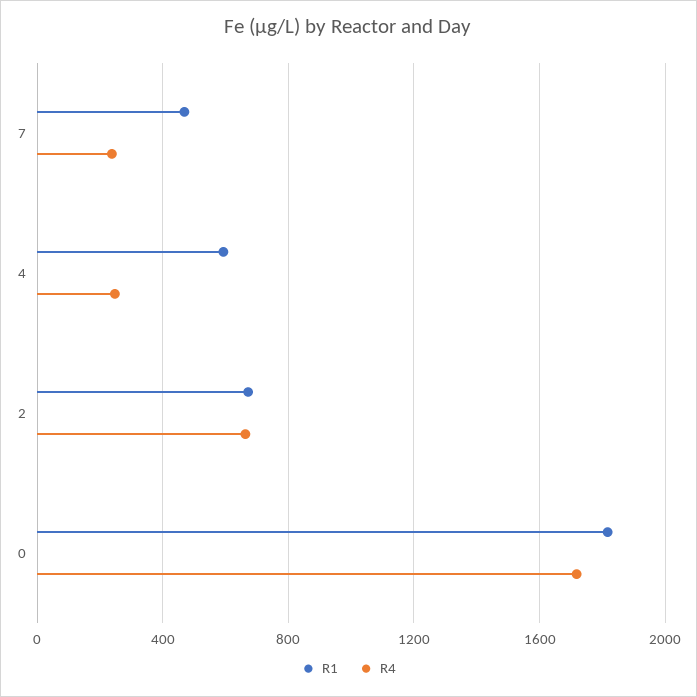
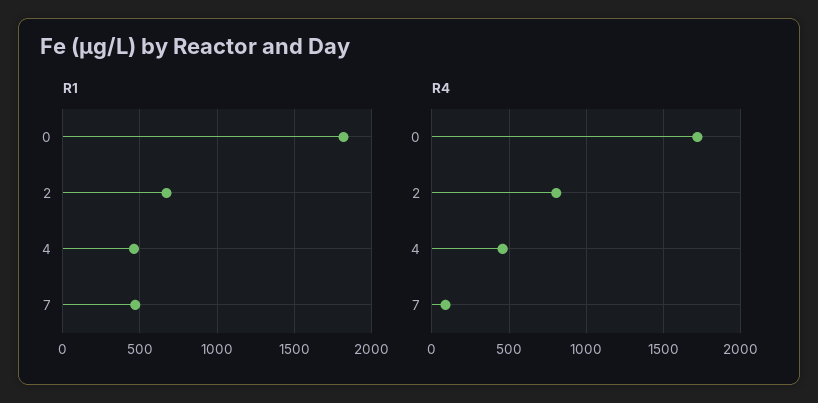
R4, 7: 250 -> 100
R1, 4: 600 -> 450
R4, 4: 250 -> 450
R4, 2: 650 -> 800

